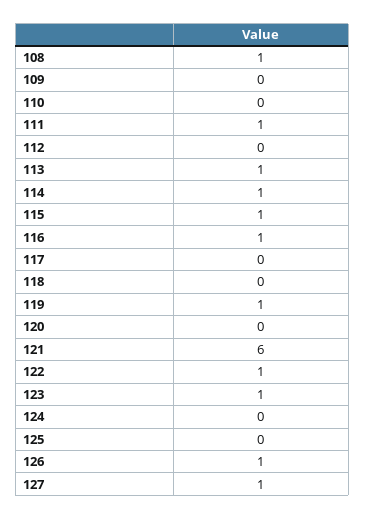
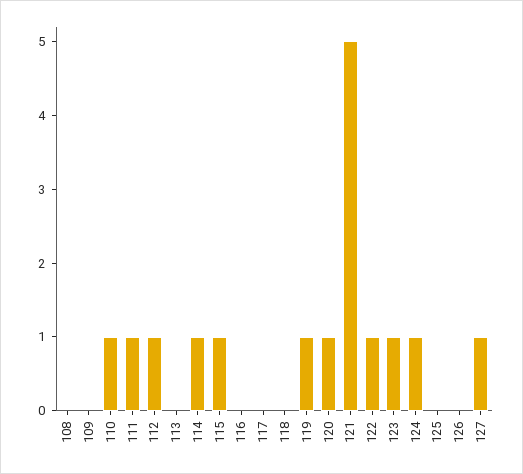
108: 1 -> 0
110: 0 -> 1
112: 0 -> 1
113: 1 -> 0
116: 1 -> 0
120: 0 -> 1
121: 6 -> 5
124: 0 -> 1
126: 1 -> 0

